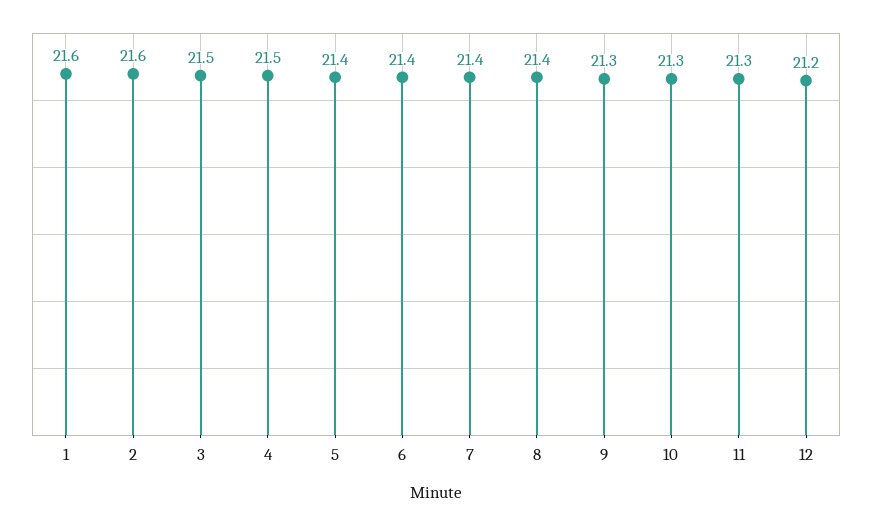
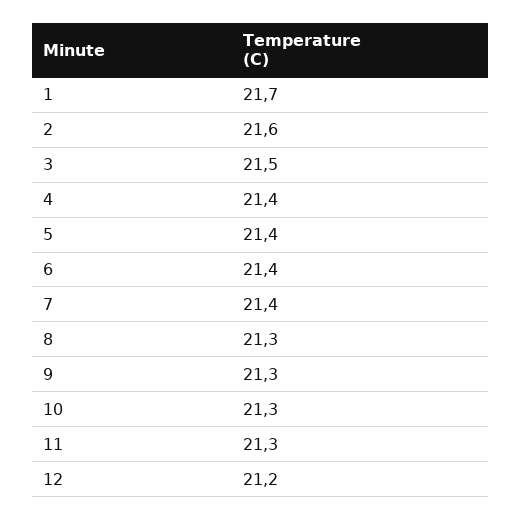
1: 21.6 -> 21.7
4: 21.5 -> 21.4
8: 21.4 -> 21.3

